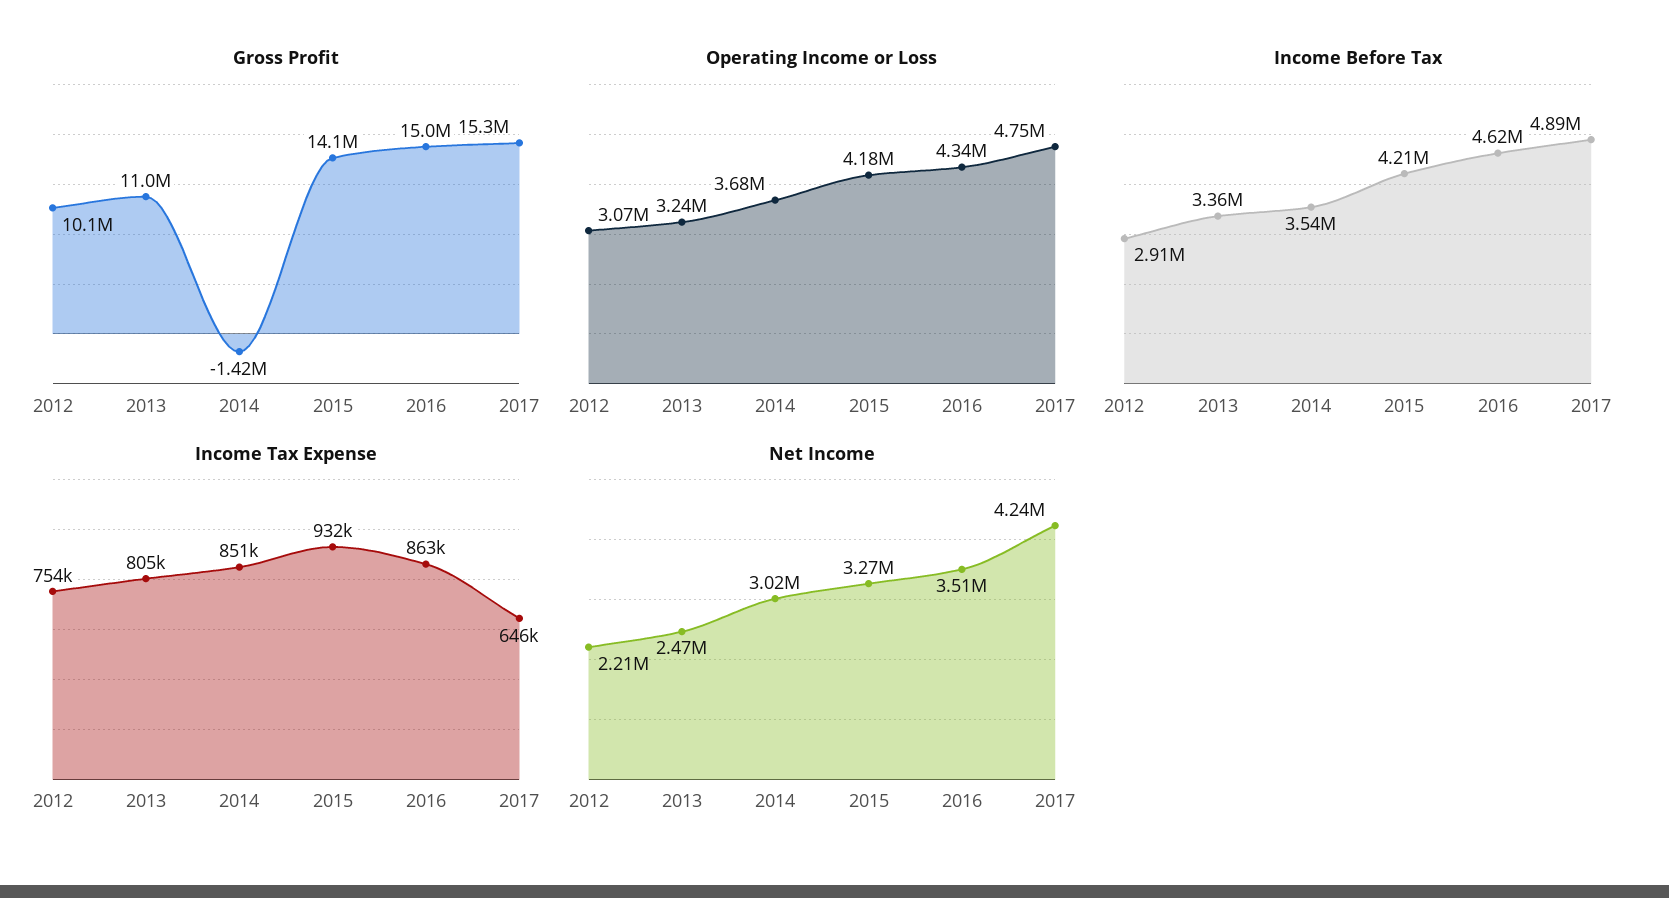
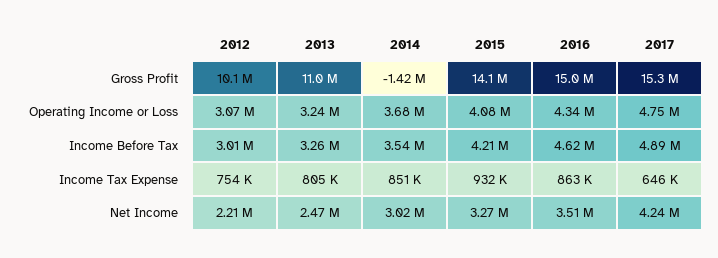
Operating Income or Loss, 2015: 4180000 -> 4080000
Income Before Tax, 2012: 2910000 -> 3010000
Income Before Tax, 2013: 3360000 -> 3260000

